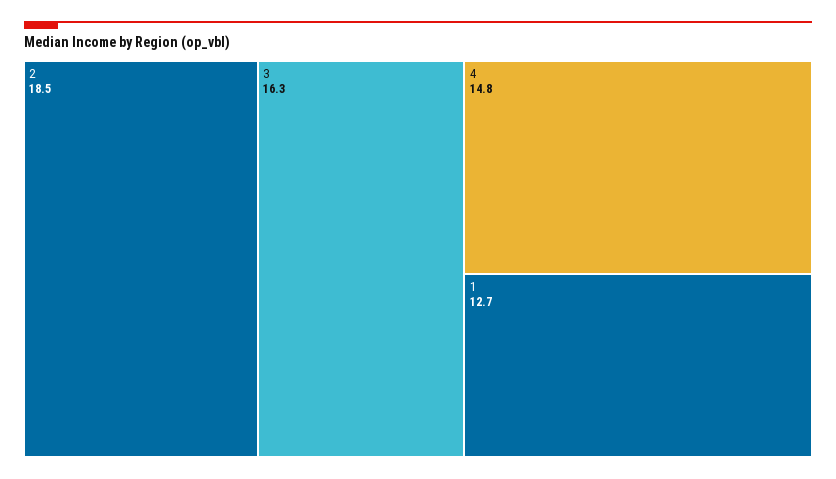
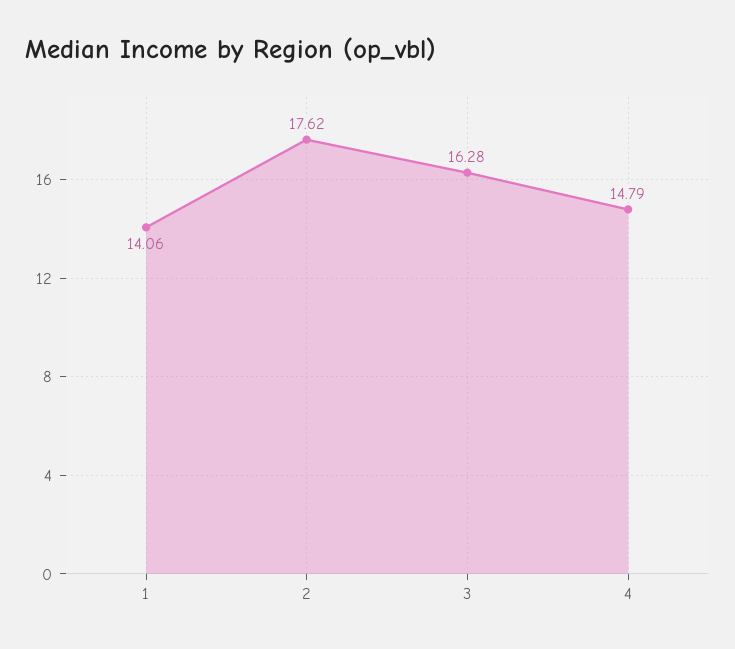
2: 18.5 -> 17.62
1: 12.7 -> 14.06

